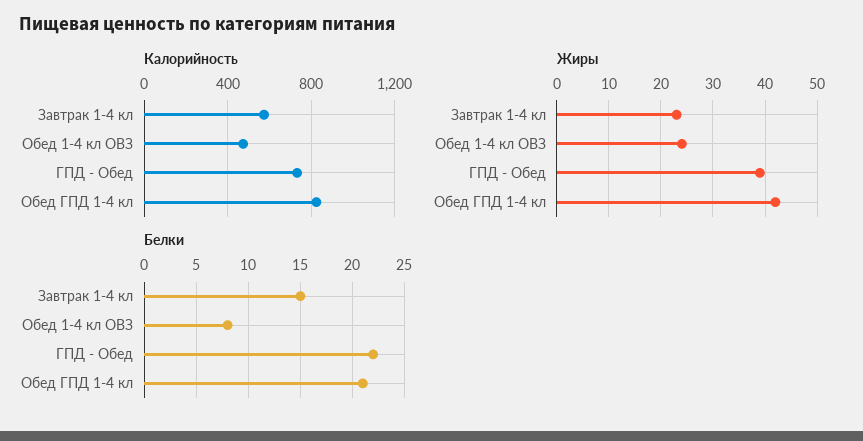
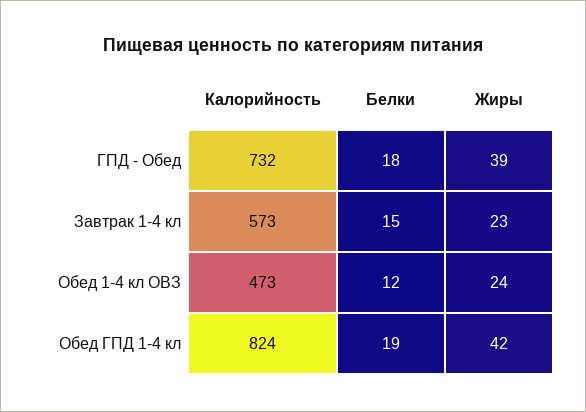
Белки, Обед 1-4 кл ОВЗ: 8 -> 12
Белки, ГПД - Обед: 22 -> 18
Белки, Обед ГПД 1-4 кл: 21 -> 19

